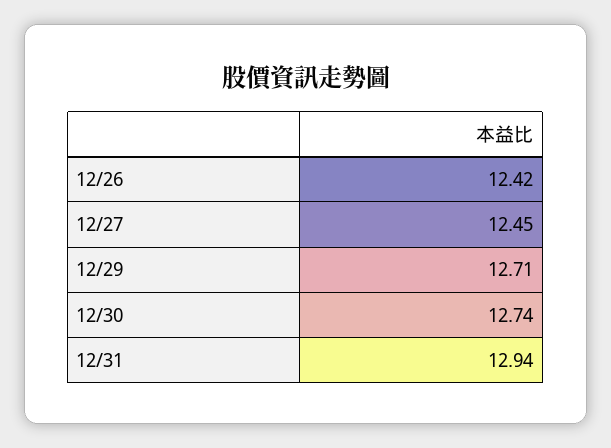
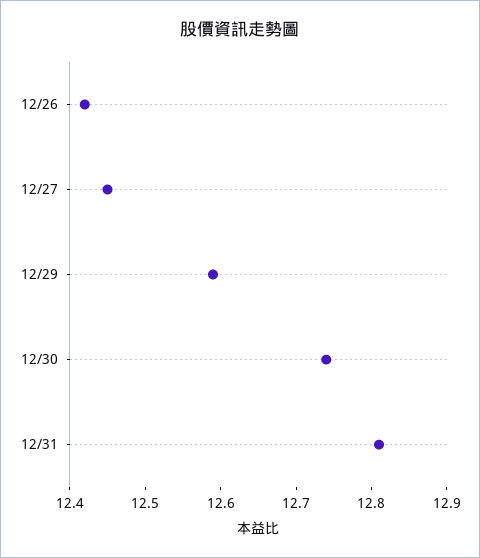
12/29: 12.71 -> 12.6
12/31: 12.94 -> 12.8

